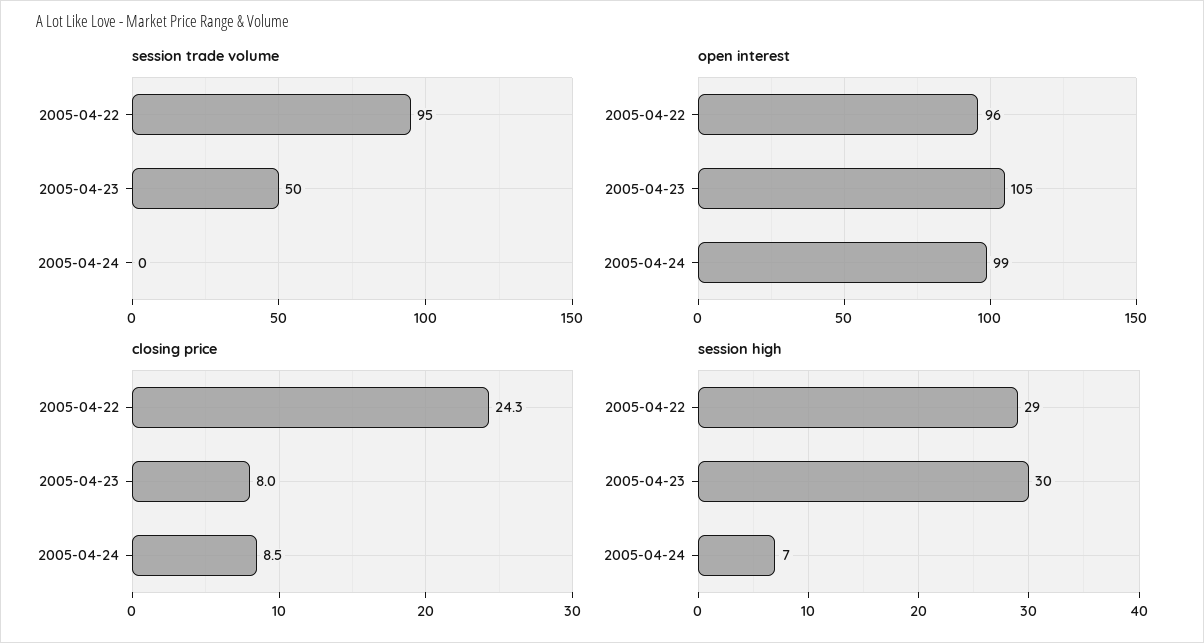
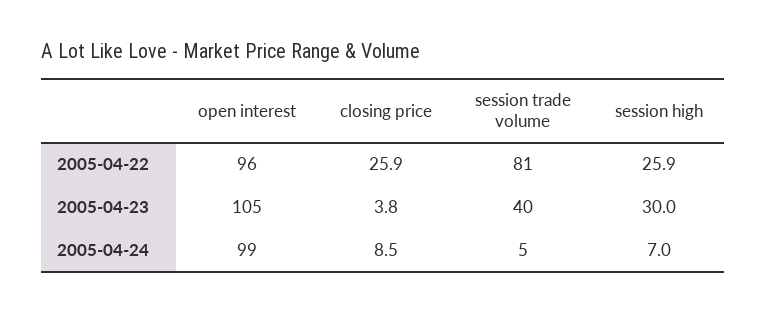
session trade volume, 2005-04-22: 95 -> 81
session trade volume, 2005-04-23: 50 -> 40
session trade volume, 2005-04-24: 0 -> 5
closing price, 2005-04-22: 24.3 -> 25.9
closing price, 2005-04-23: 8 -> 3.8
session high, 2005-04-22: 29 -> 25.9

